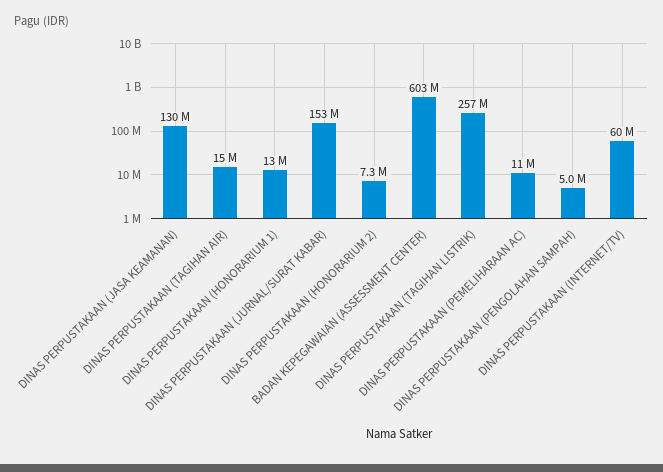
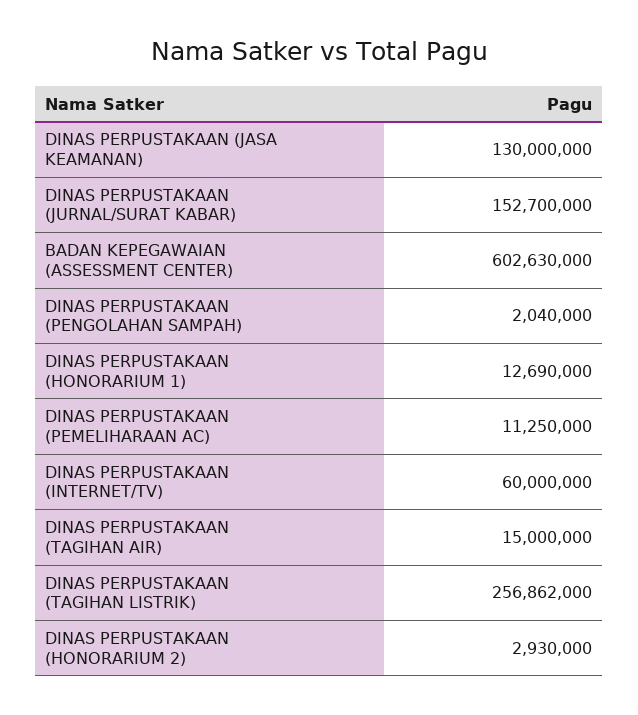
DINAS PERPUSTAKAAN (HONORARIUM 2): 7300000 -> 2930000
DINAS PERPUSTAKAAN (PENGOLAHAN SAMPAH): 5000000 -> 2040000

